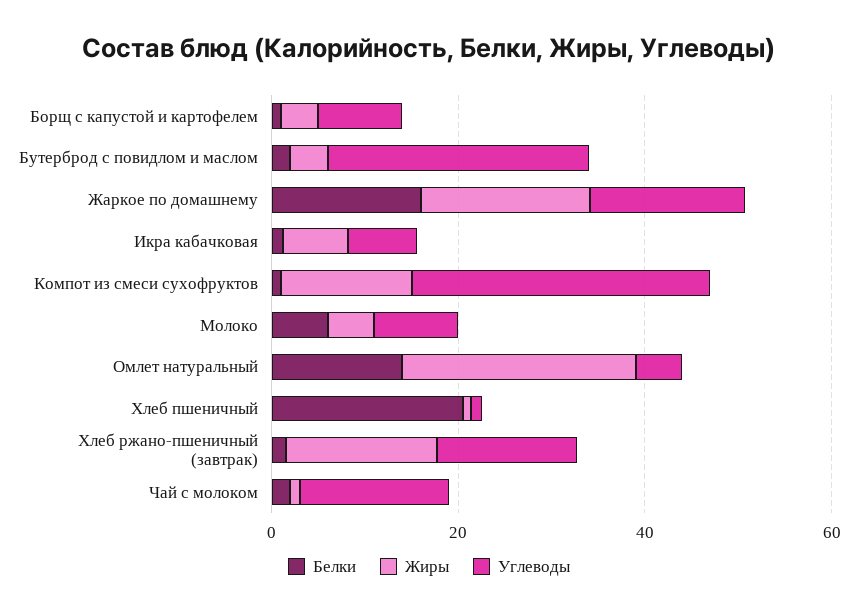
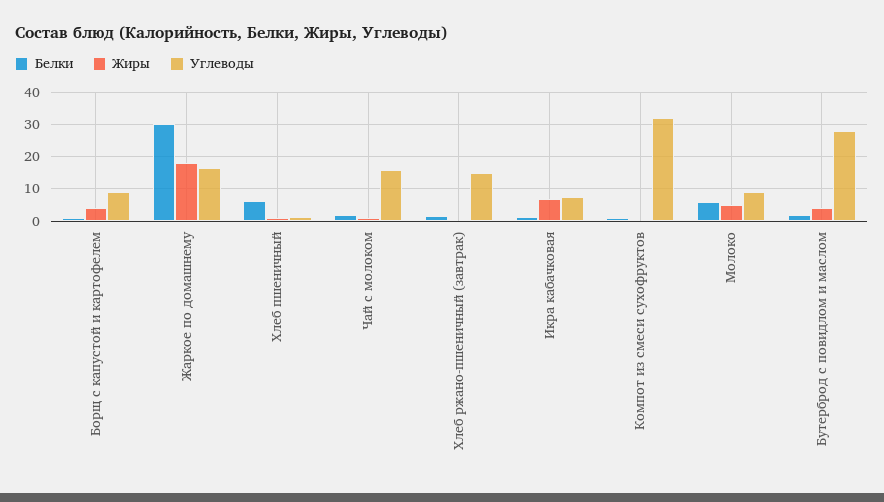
Белки, Жаркое по домашнему: 15 -> 30
Жиры, Компот из смеси сухофруктов: 15 -> 0
Белки, Омлет натуральный: 15 -> none
Жиры, Омлет натуральный: 25 -> none
Углеводы, Омлет натуральный: 5 -> none
Белки, Хлеб пшеничный: 20 -> 6
Жиры, Хлеб ржано-пшеничный (завтрак): 15 -> 0

